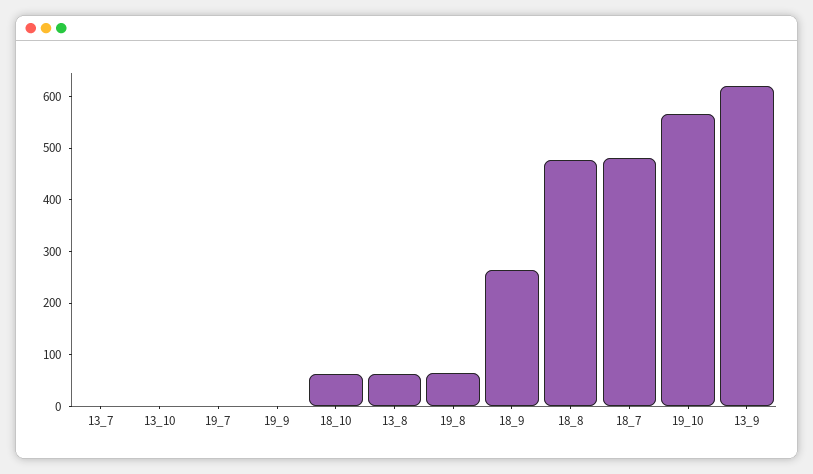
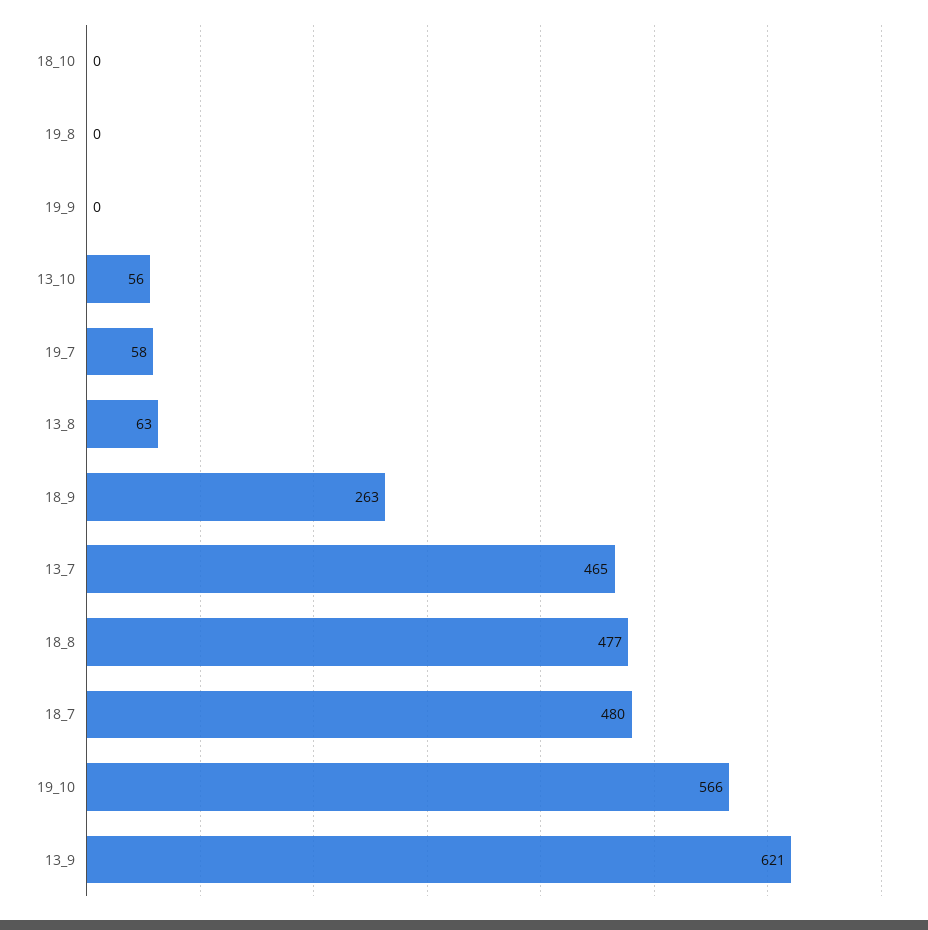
13_7: 0 -> 465
13_10: 0 -> 56
19_7: 0 -> 58
18_10: 60 -> 0
19_8: 60 -> 0

